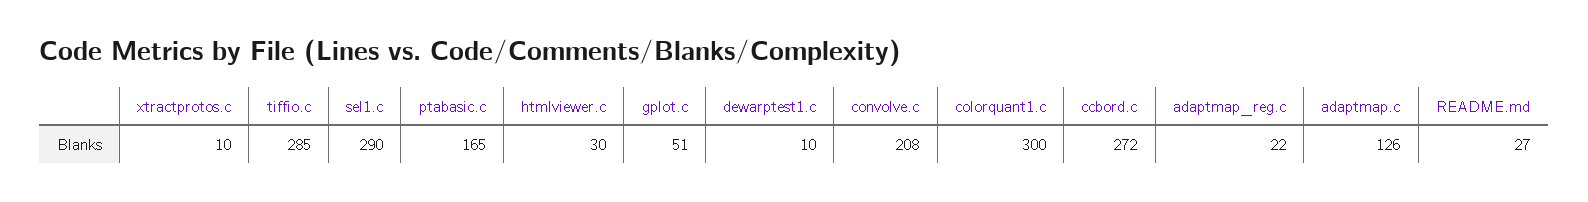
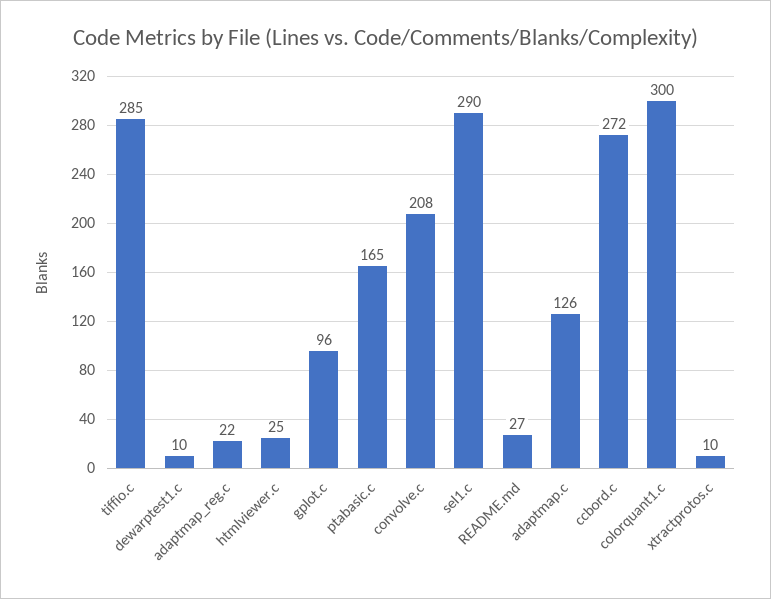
htmlviewer.c: 30 -> 25
gplot.c: 51 -> 96

